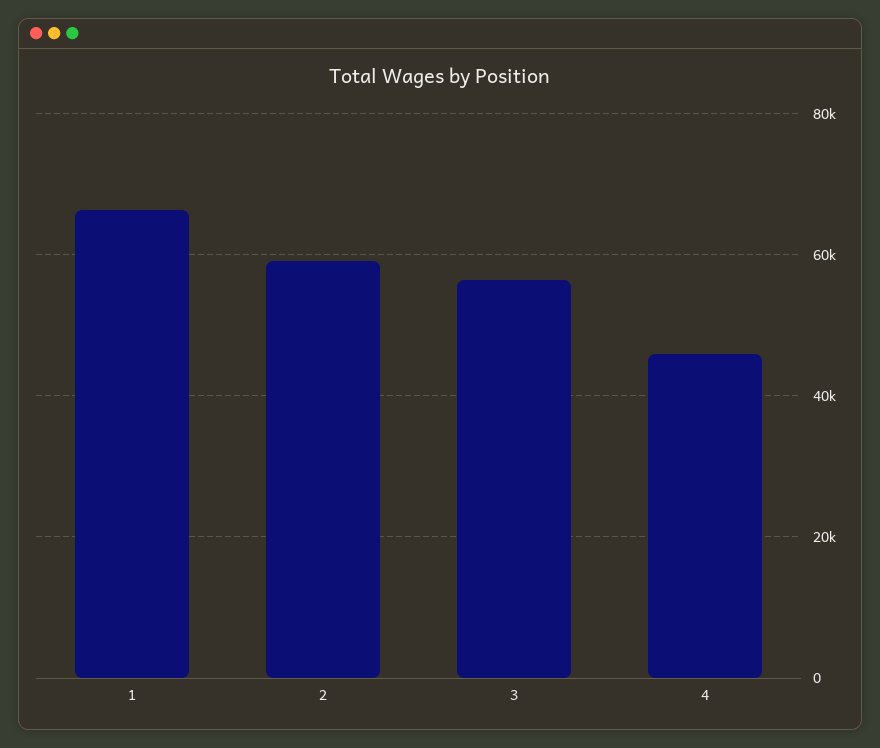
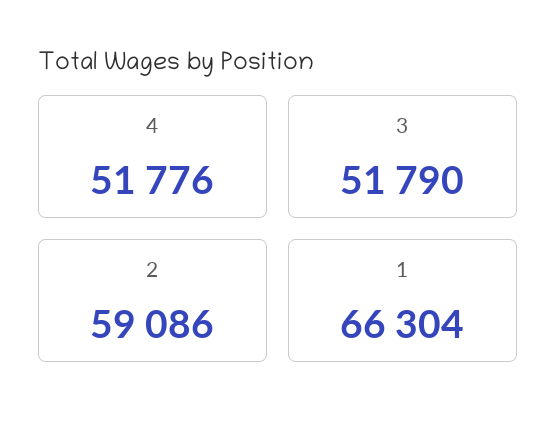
3: 56000 -> 51790
4: 46000 -> 51776

